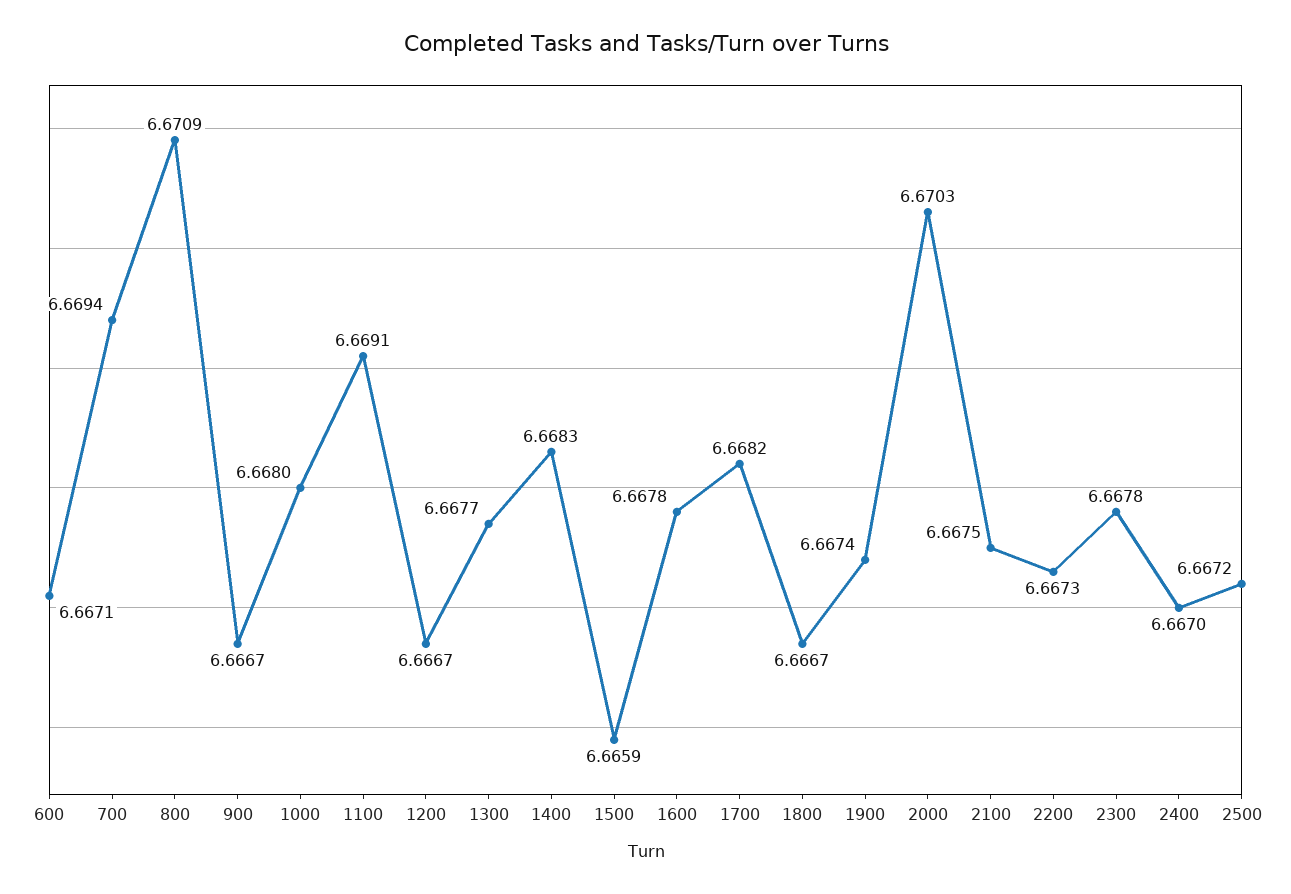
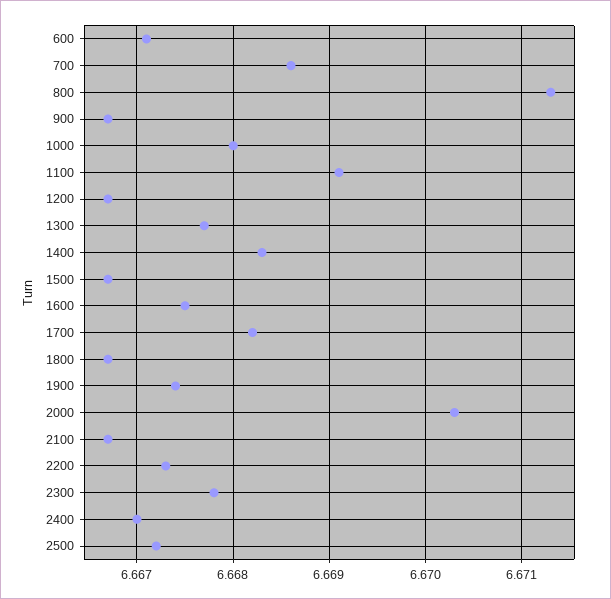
700: 6.6694 -> 6.6686
800: 6.6709 -> 6.6713
1500: 6.6659 -> 6.6667
1600: 6.6678 -> 6.6675
2100: 6.6675 -> 6.6667

